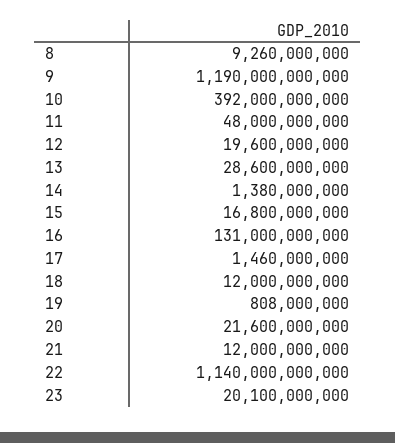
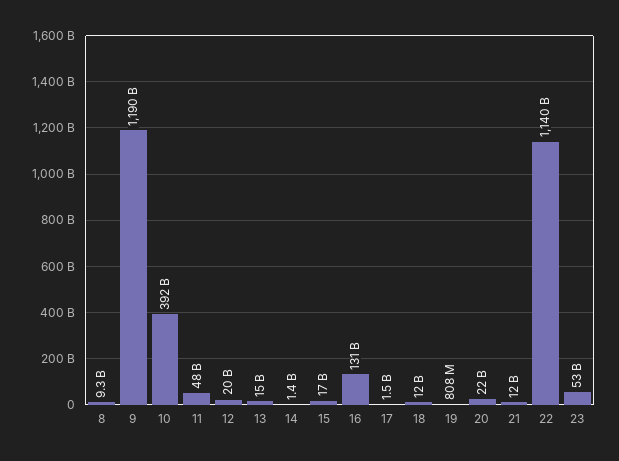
13: 28600000000 -> 15000000000
23: 20100000000 -> 53000000000

